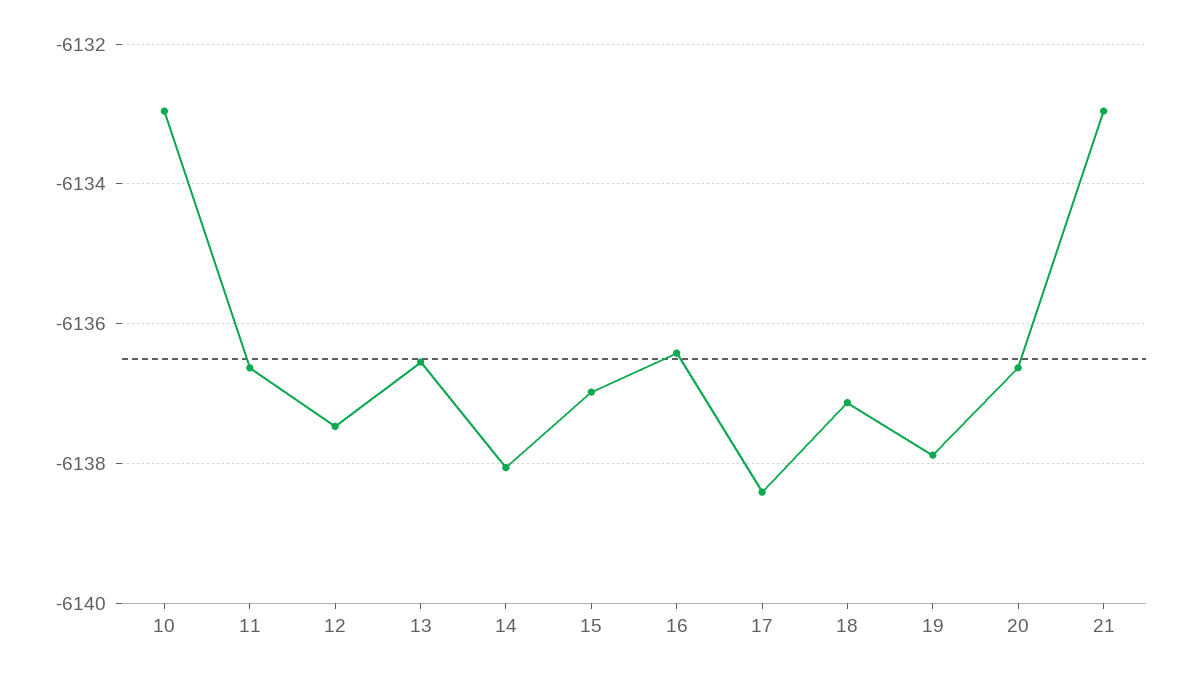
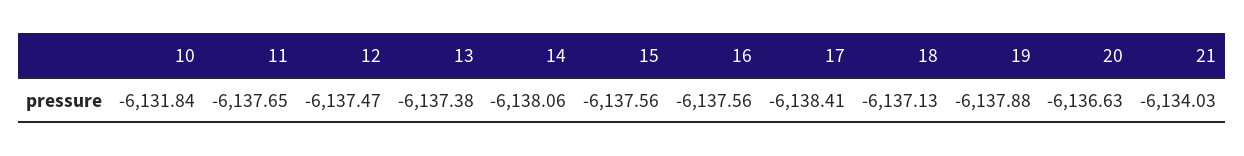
10: -6133 -> -6131.84
11: -6136.6 -> -6137.65
13: -6136.6 -> -6137.38
15: -6137 -> -6137.56
16: -6136.4 -> -6137.56
21: -6133 -> -6134.03

